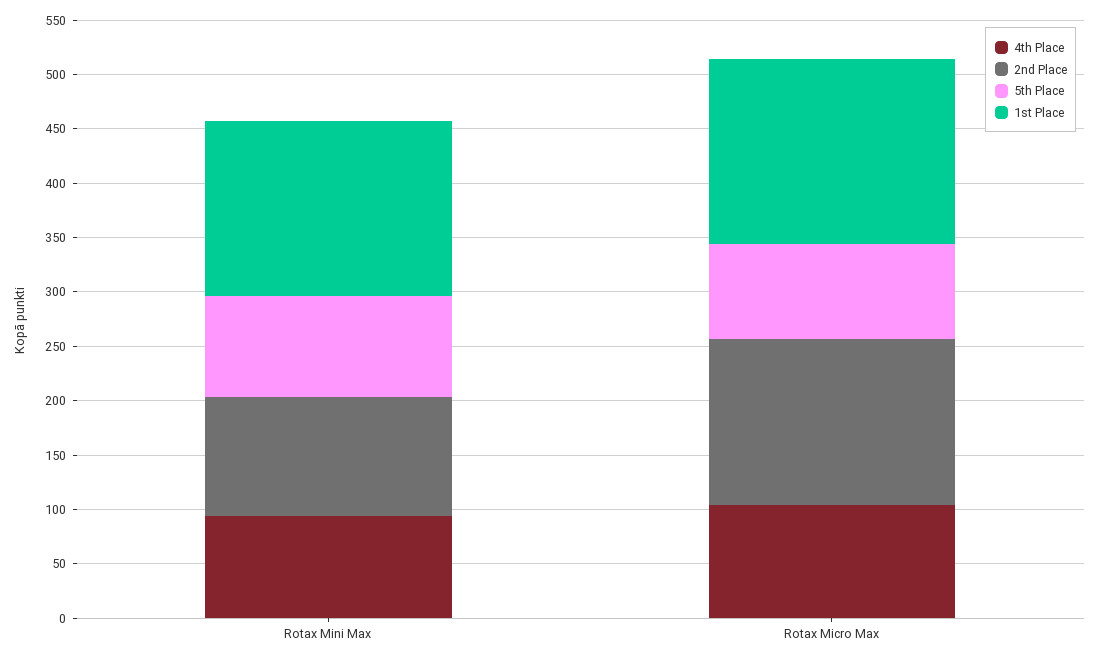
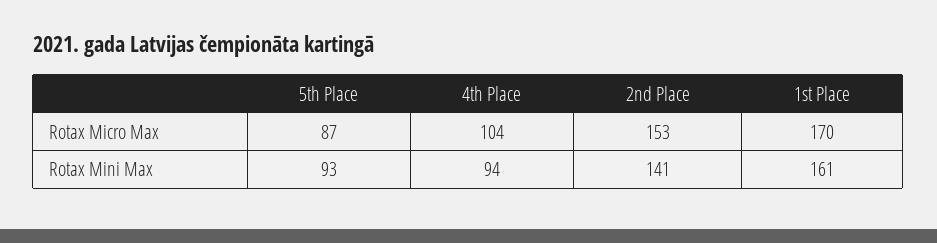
2nd Place, Rotax Mini Max: 110 -> 141

